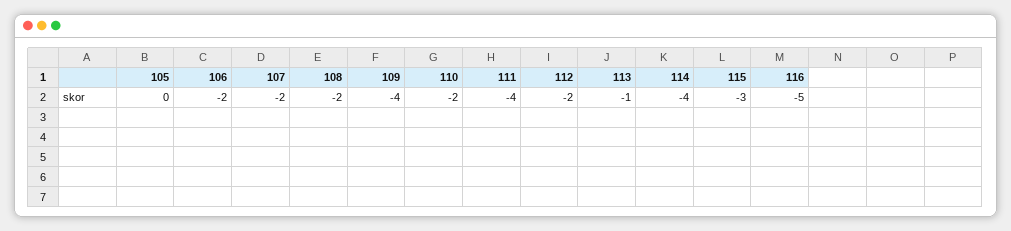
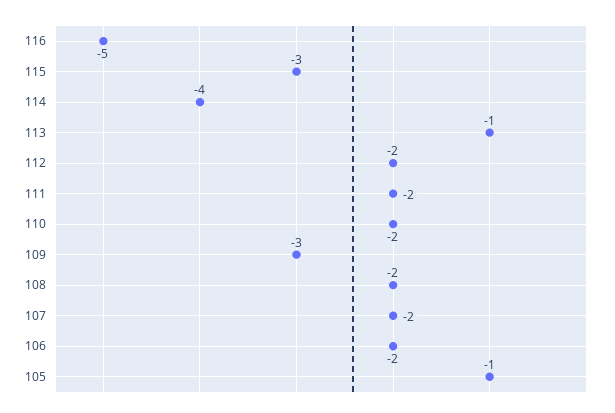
105: 0 -> -1
109: -4 -> -3
111: -4 -> -2

